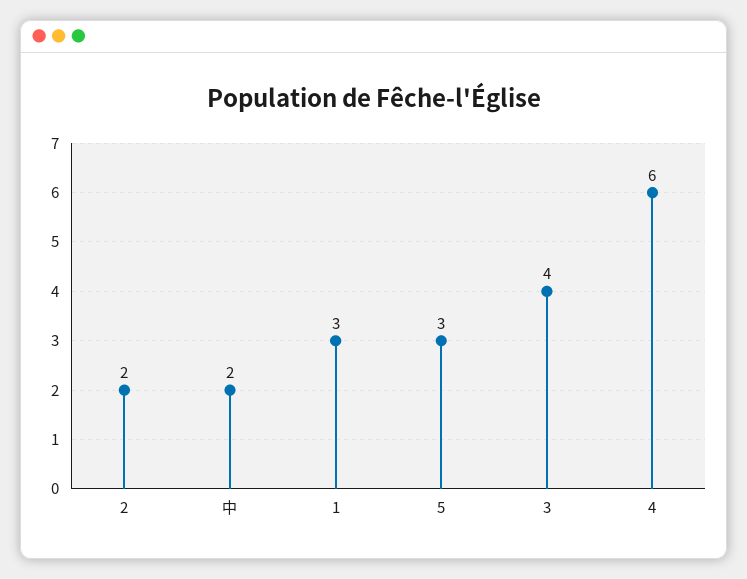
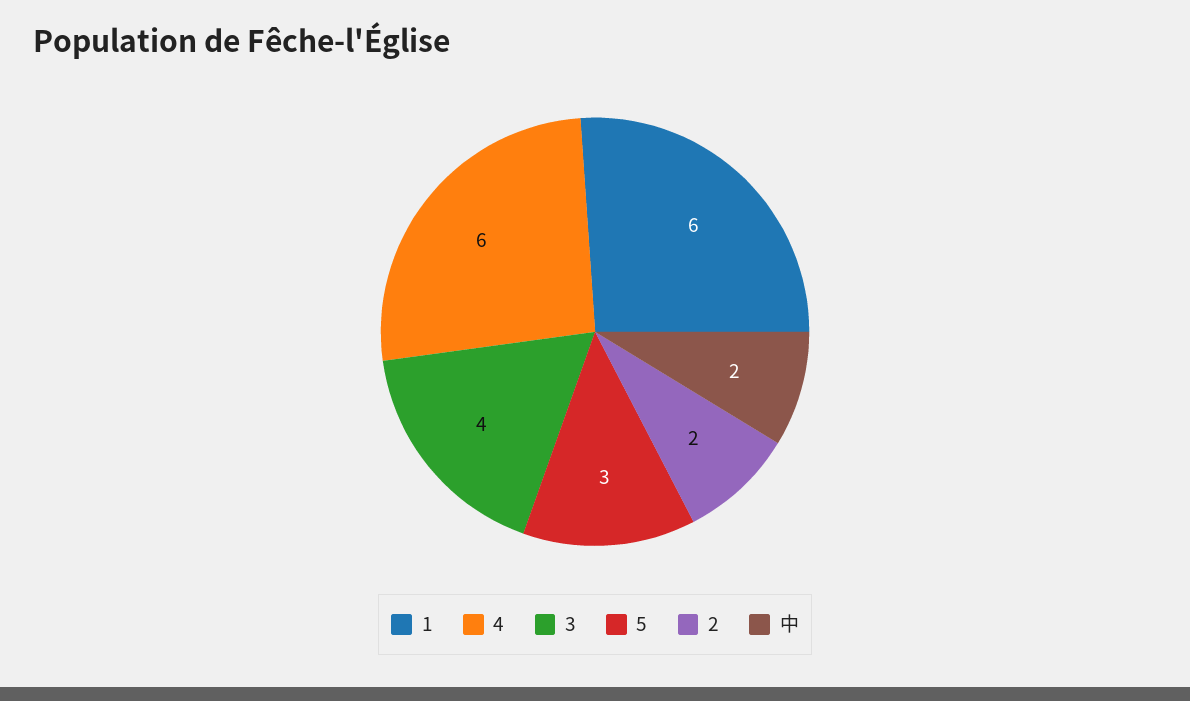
1: 3 -> 6

